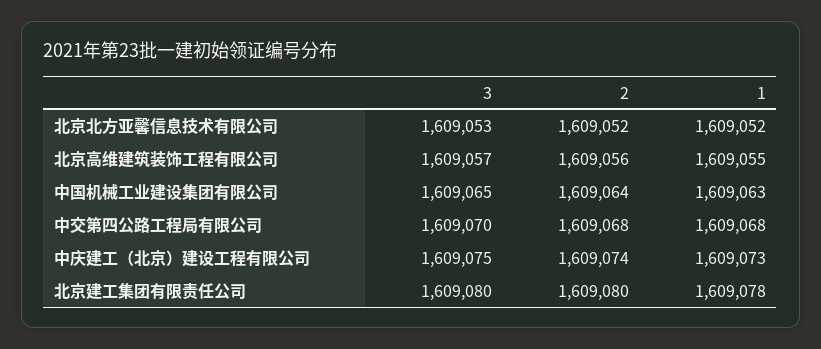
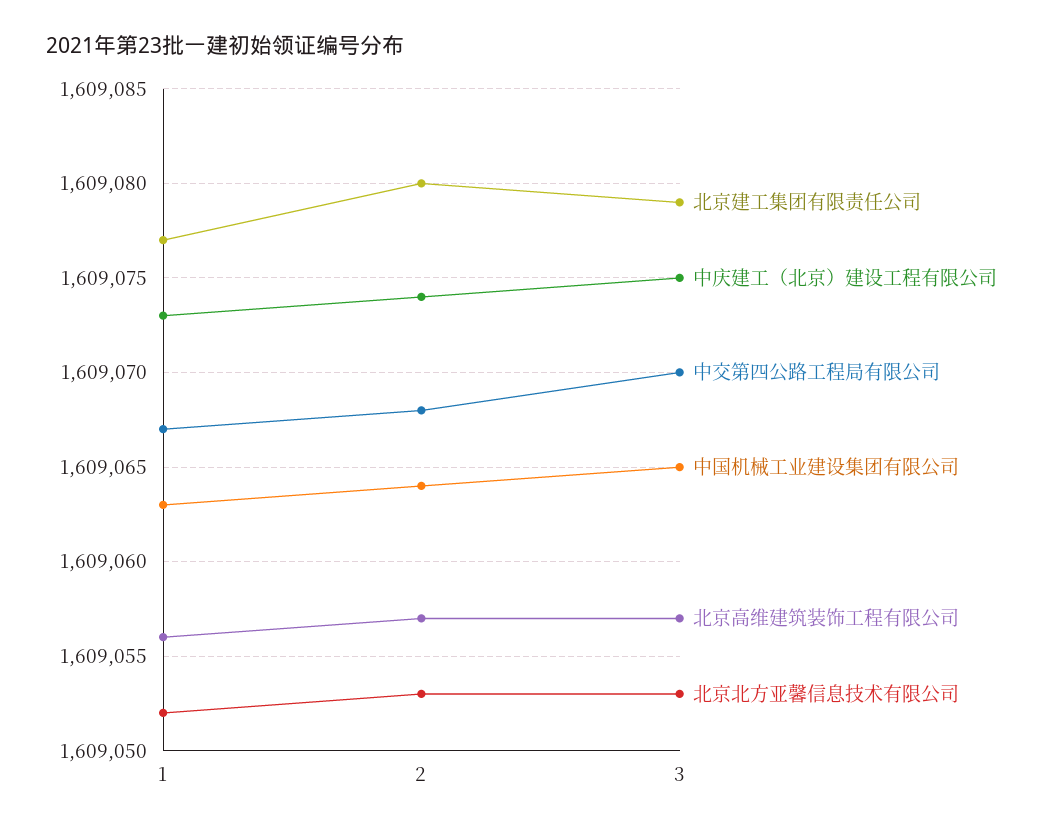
北京北方亚馨信息技术有限公司, 2: 1609052 -> 1609053
北京高维建筑装饰工程有限公司, 2: 1609056 -> 1609057
北京高维建筑装饰工程有限公司, 1: 1609055 -> 1609056
中交第四公路工程局有限公司, 1: 1609068 -> 1609067
北京建工集团有限责任公司, 3: 1609080 -> 1609079
北京建工集团有限责任公司, 1: 1609078 -> 1609077

